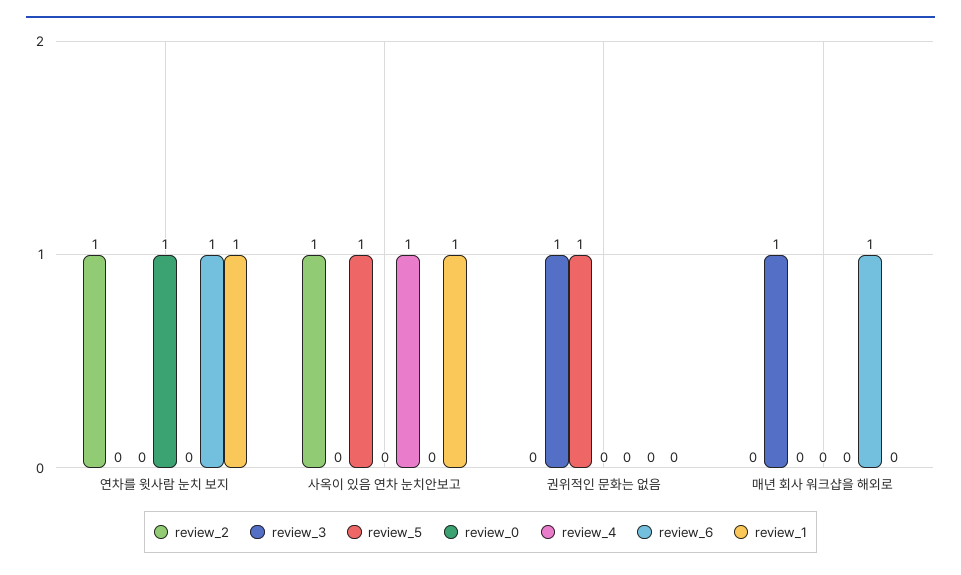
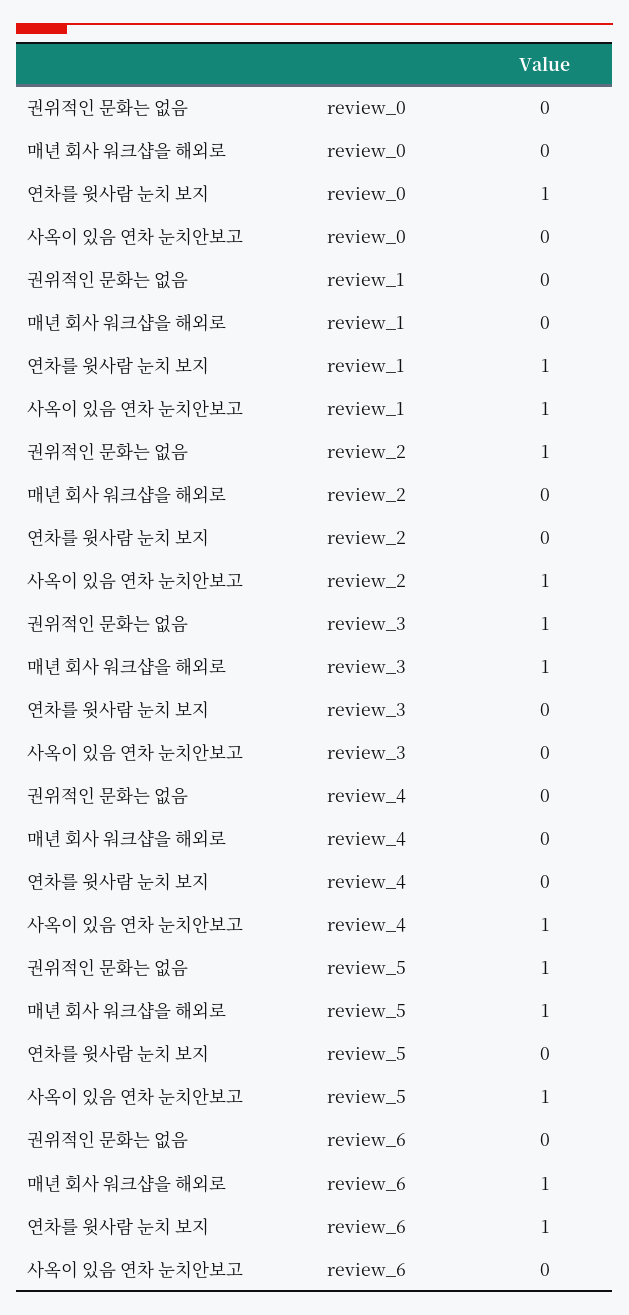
review_2, 연차를 윗사람 눈치 보지: 1 -> 0
review_2, 권위적인 문화는 없음: 0 -> 1
review_5, 매년 회사 워크샵을 해외로: 0 -> 1

